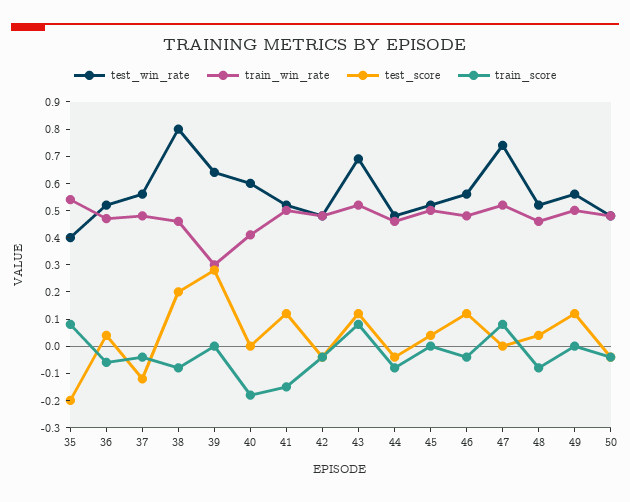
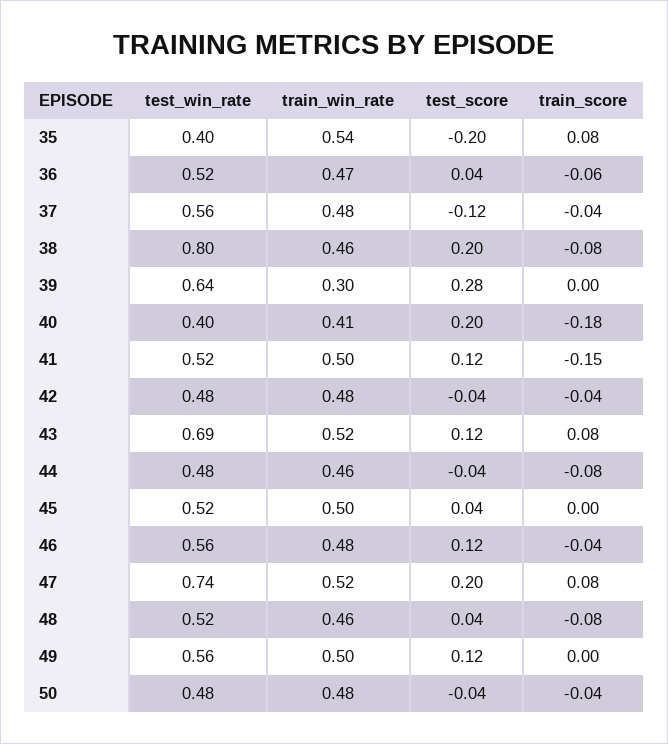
test_win_rate, 40: 0.6 -> 0.4
test_score, 40: 0 -> 0.2
test_score, 47: 0 -> 0.2

